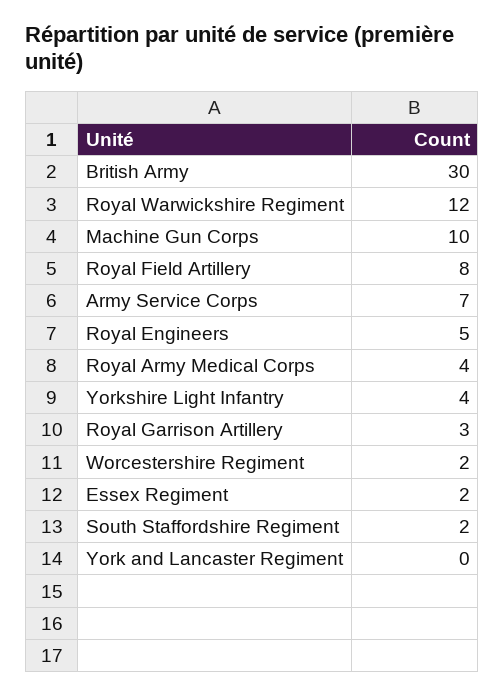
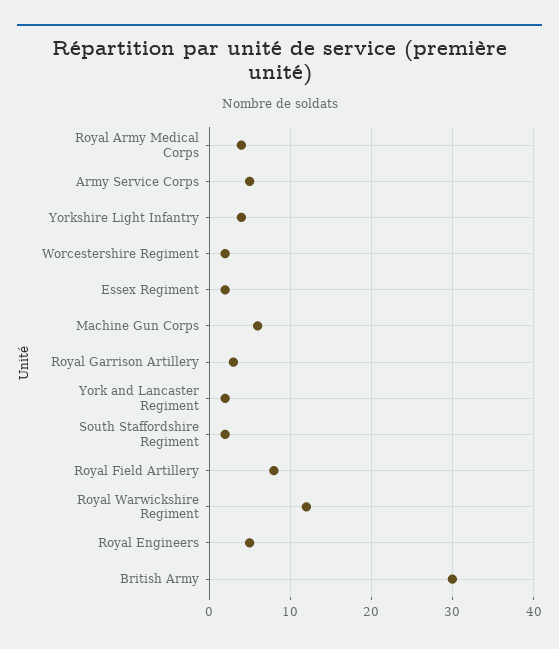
Machine Gun Corps: 10 -> 6
Army Service Corps: 7 -> 5
York and Lancaster Regiment: 0 -> 2

